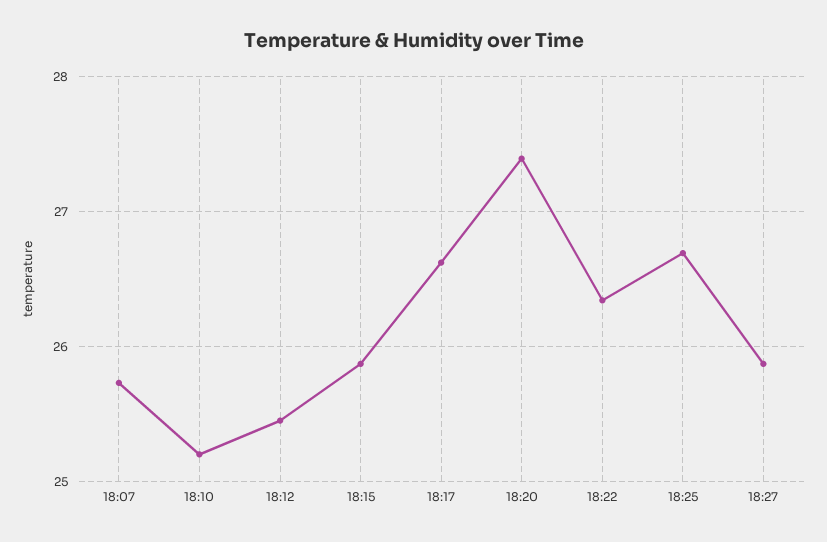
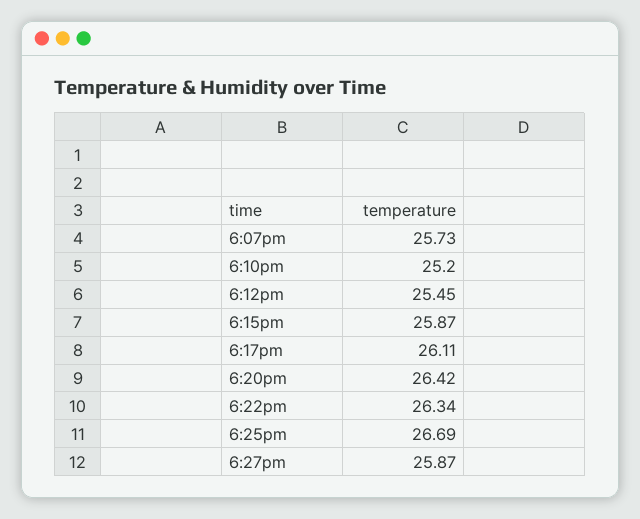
18:17: 26.6 -> 26.11
18:20: 27.4 -> 26.42

